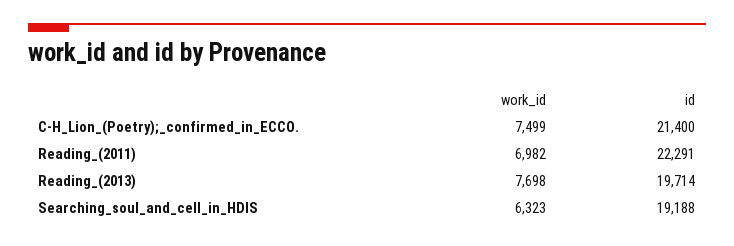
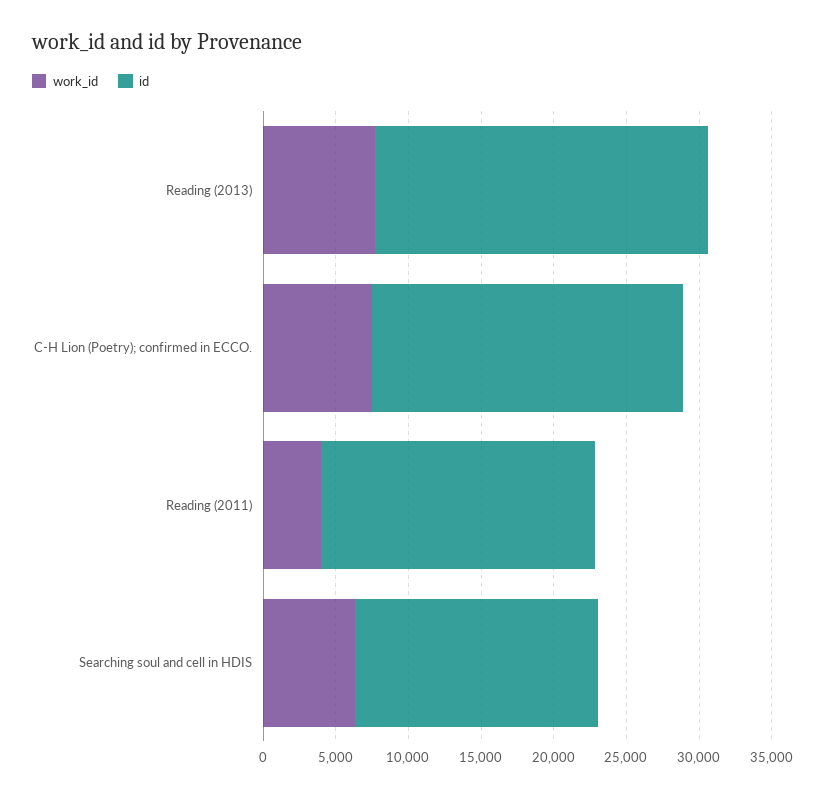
work_id, Reading_(2011): 6982 -> 4000
id, Reading_(2011): 22291 -> 19000
id, Reading_(2013): 19714 -> 23000
id, Searching_soul_and_cell_in_HDIS: 19188 -> 17000

